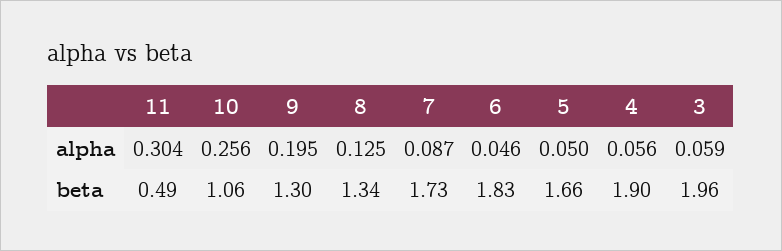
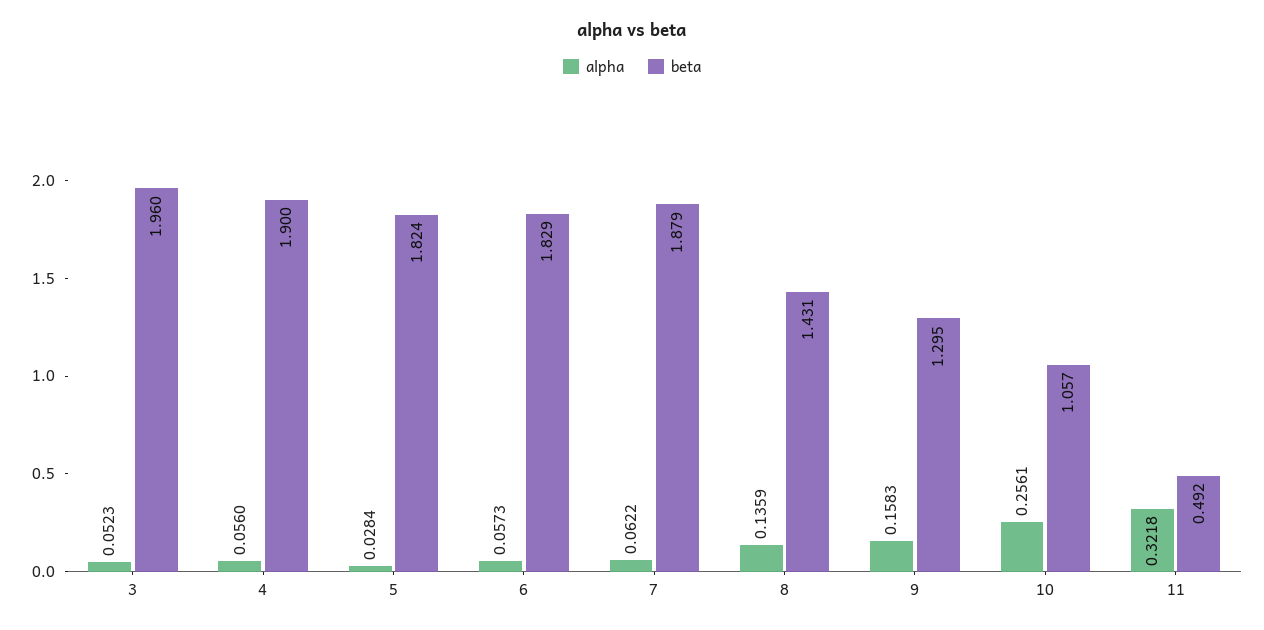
alpha, 11: 0.304 -> 0.3218
alpha, 9: 0.195 -> 0.1583
alpha, 8: 0.125 -> 0.1359
alpha, 7: 0.087 -> 0.0622
alpha, 6: 0.046 -> 0.0573
alpha, 5: 0.05 -> 0.0284
alpha, 3: 0.059 -> 0.0523
beta, 8: 1.34 -> 1.431
beta, 7: 1.73 -> 1.879
beta, 5: 1.66 -> 1.824

